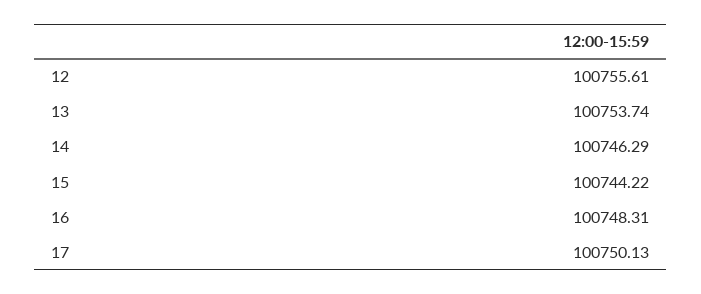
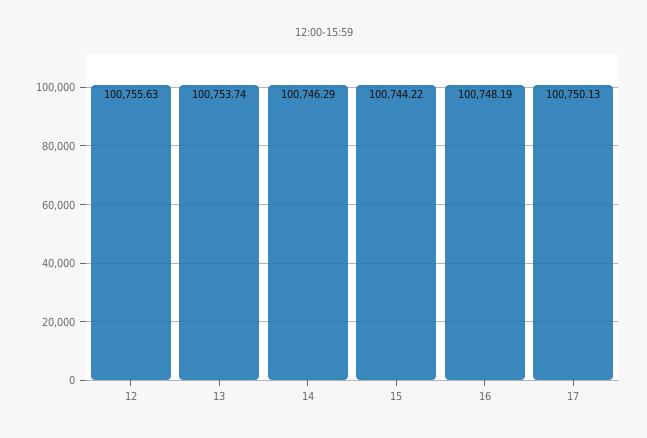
12: 100755.61 -> 100755.63
16: 100748.31 -> 100748.19

